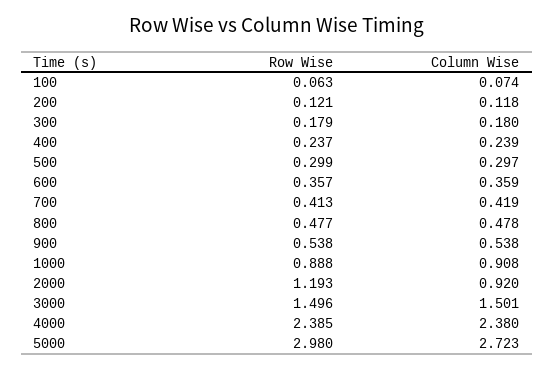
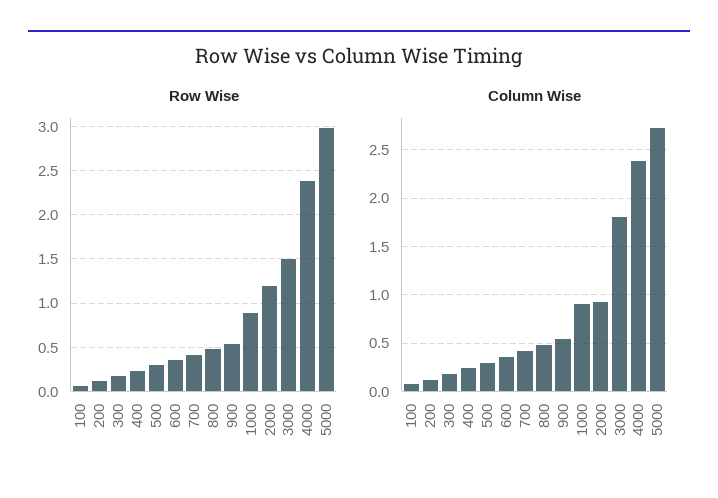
Column Wise, 3000: 1.501 -> 1.8

